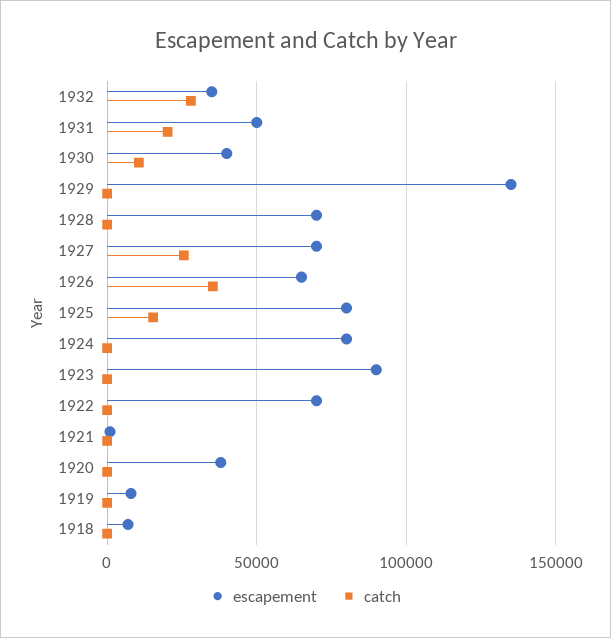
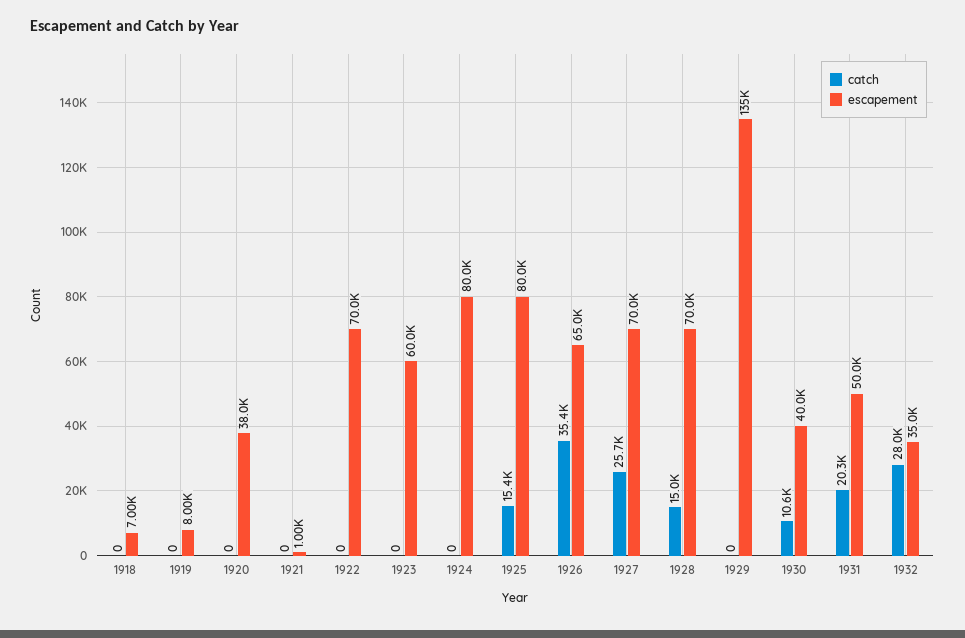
catch, 1928: 0 -> 15000
escapement, 1923: 90000 -> 60000

